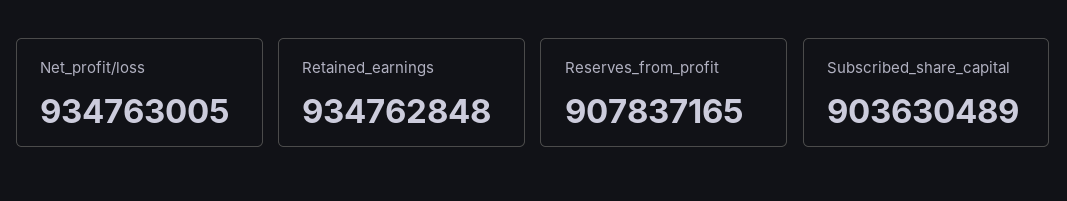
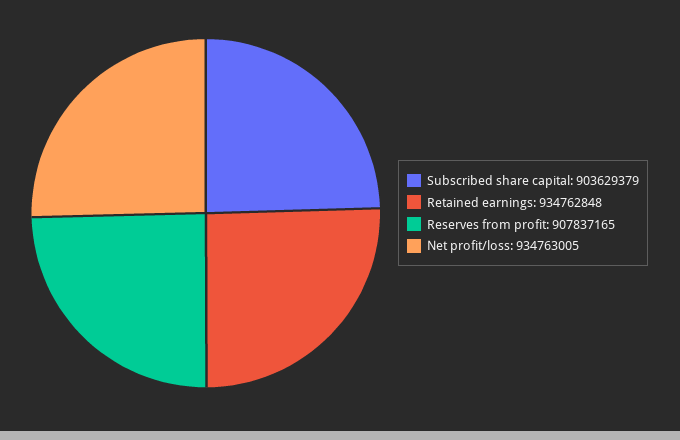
Subscribed_share_capital: 903630489 -> 903629379

